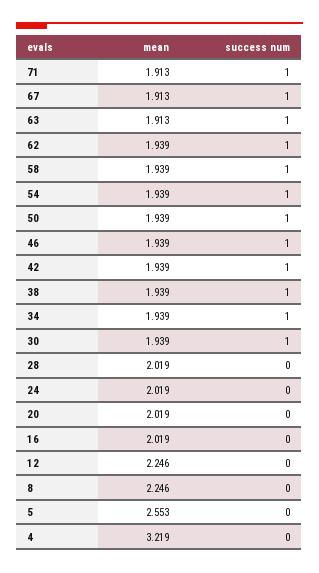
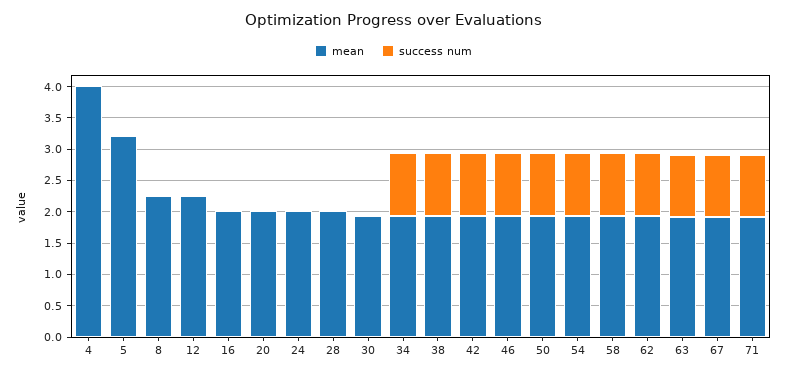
success num, 30: 1 -> 0
mean, 5: 2.553 -> 3.25
mean, 4: 3.219 -> 4

